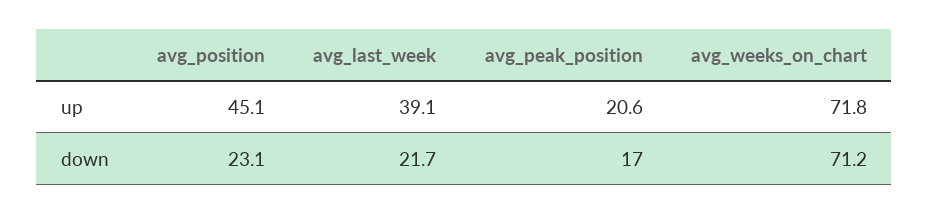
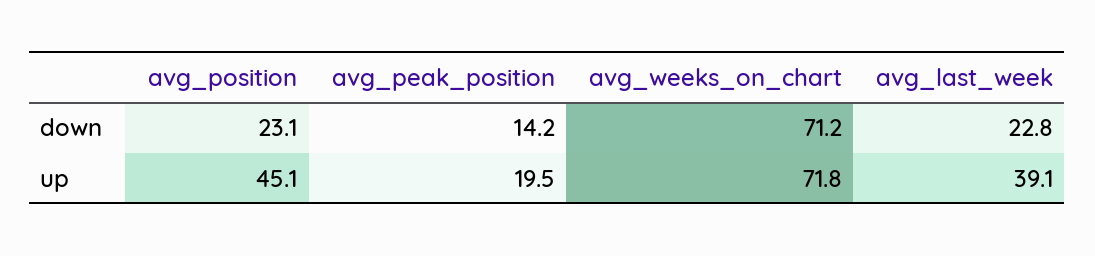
avg_peak_position, up: 20.6 -> 19.5
avg_last_week, down: 21.7 -> 22.8
avg_peak_position, down: 17 -> 14.2

